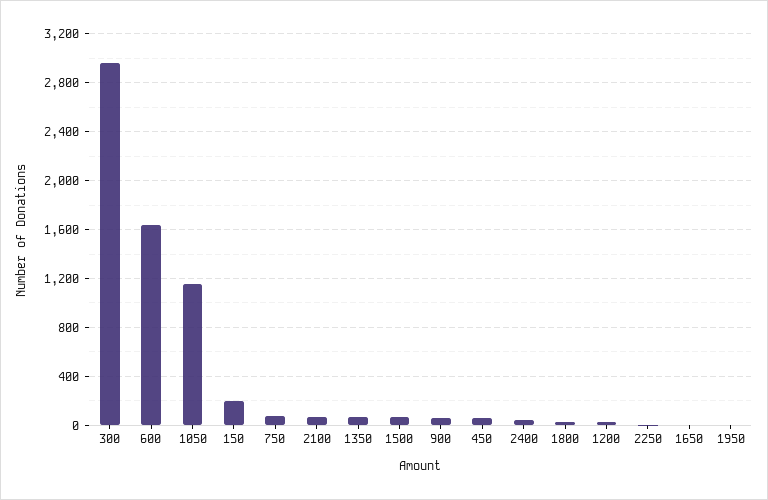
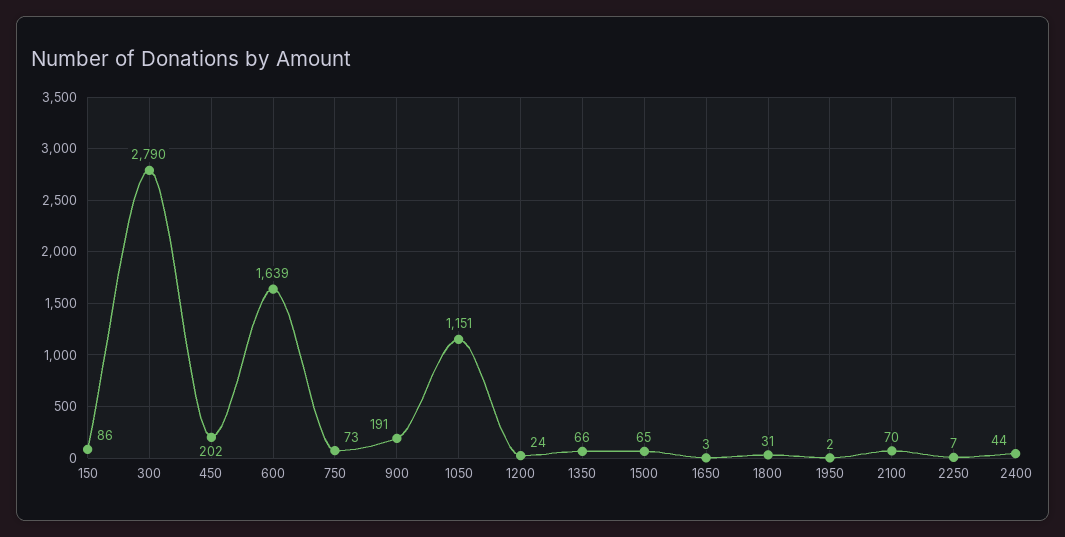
300: 2950 -> 2790
150: 200 -> 86
900: 50 -> 191
450: 50 -> 202

